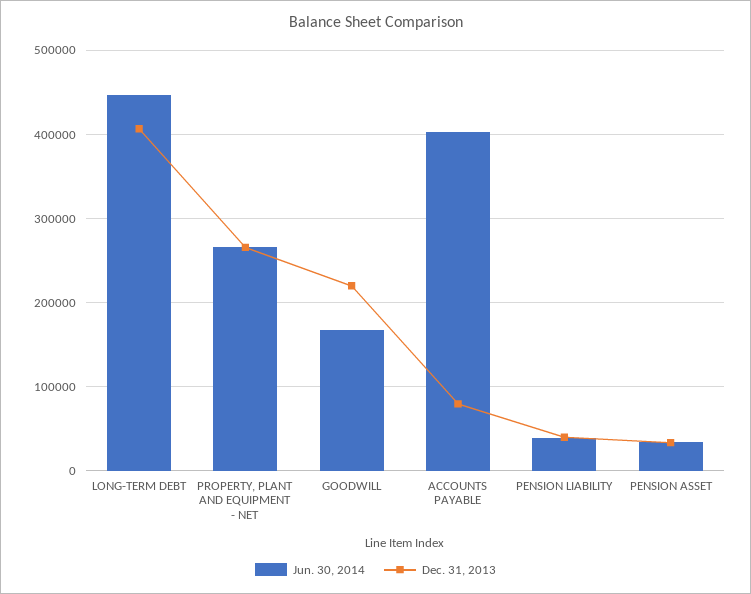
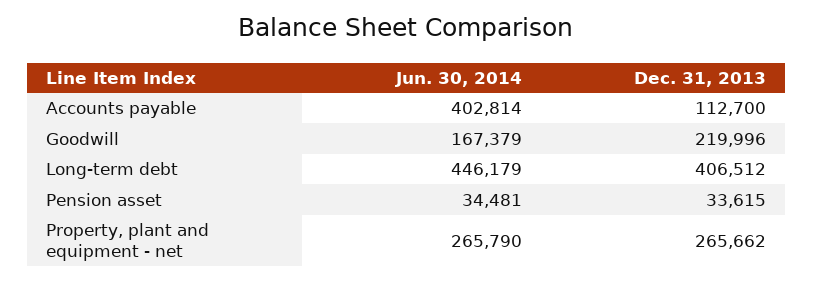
Dec. 31, 2013, ACCOUNTS PAYABLE: 80000 -> 112700
Jun. 30, 2014, PENSION LIABILITY: 40000 -> none
Dec. 31, 2013, PENSION LIABILITY: 40000 -> none

